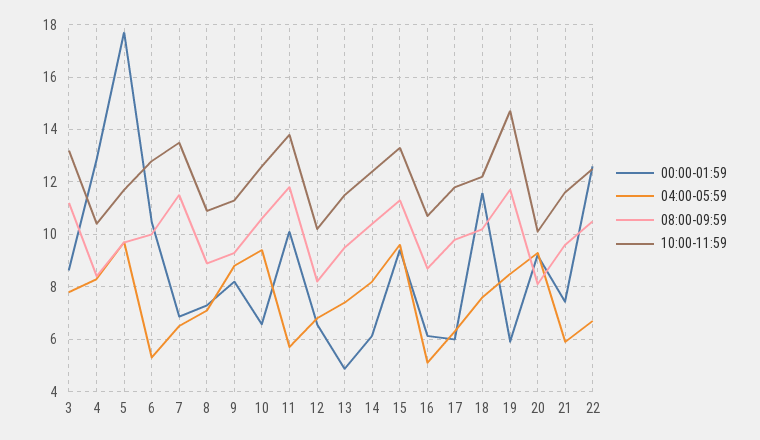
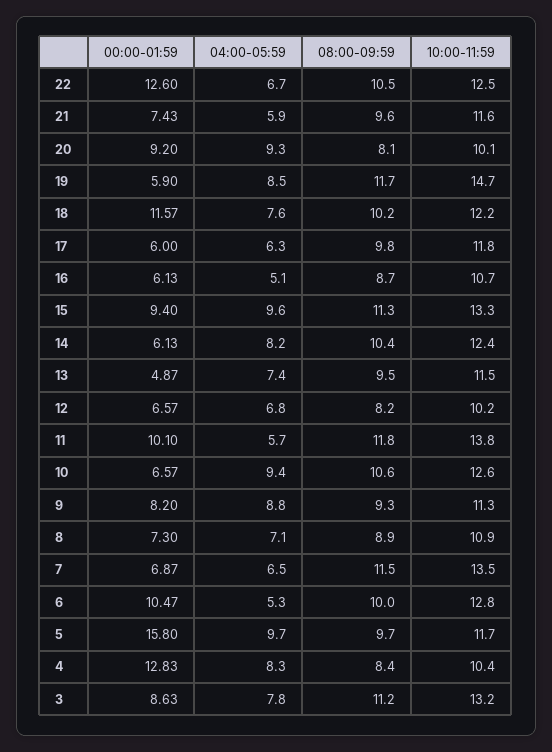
00:00-01:59, 5: 17.75 -> 15.8

